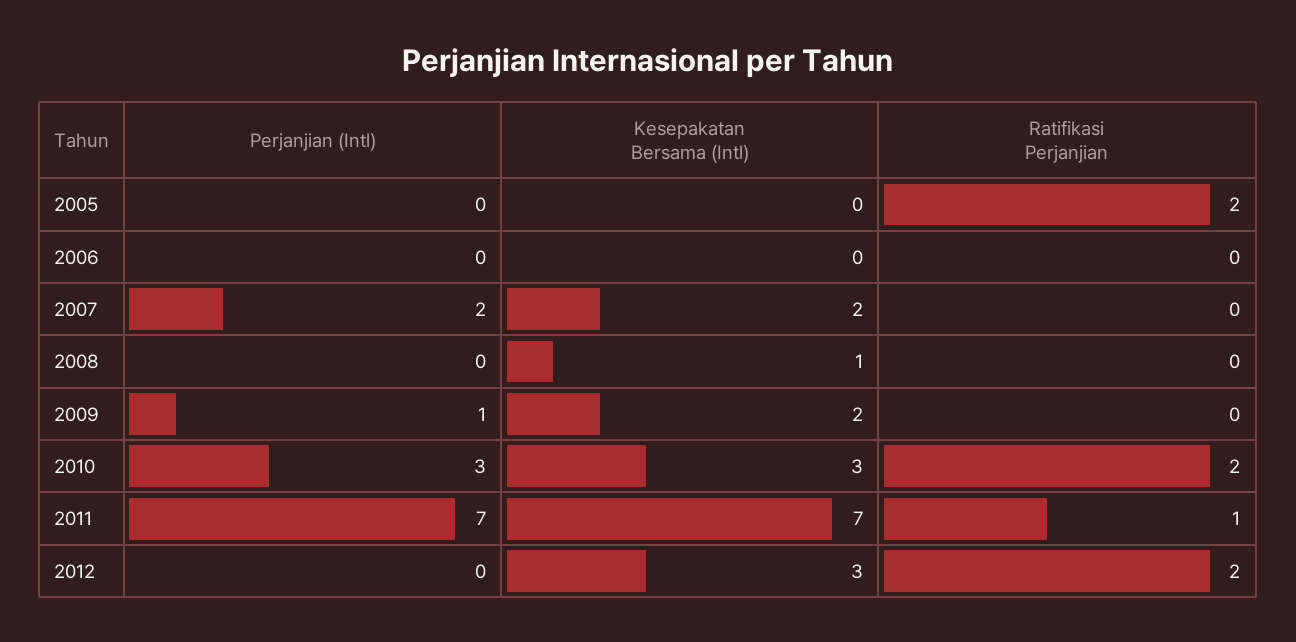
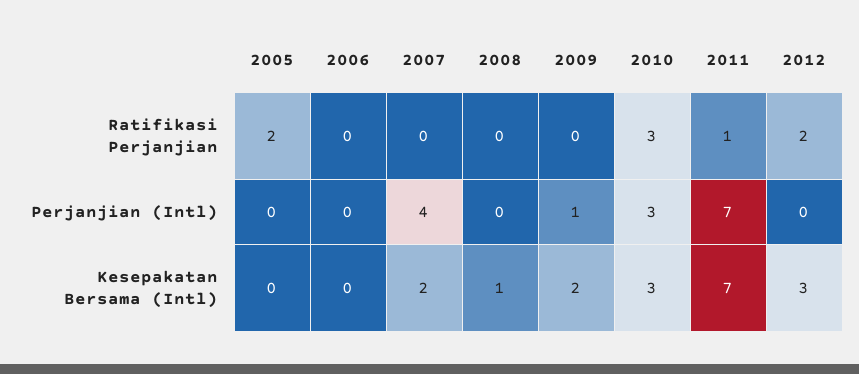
Perjanjian (Intl), 2007: 2 -> 4
Ratifikasi Perjanjian, 2010: 2 -> 3

